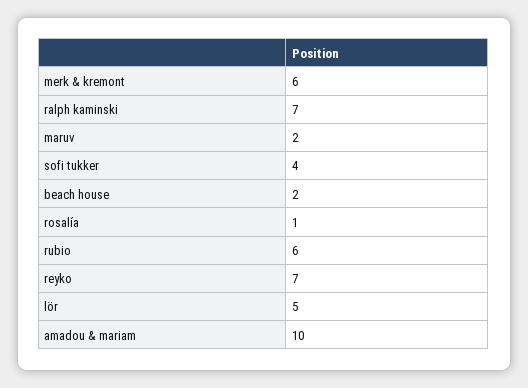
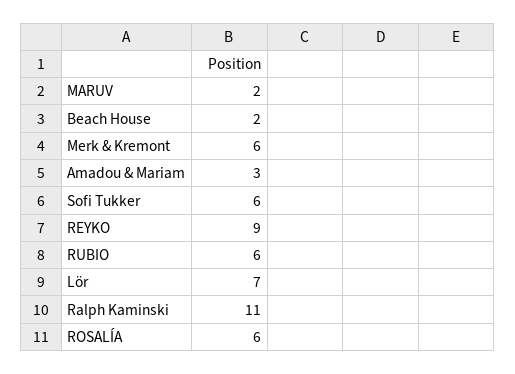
ralph kaminski: 7 -> 11
sofi tukker: 4 -> 6
rosalía: 1 -> 6
reyko: 7 -> 9
lör: 5 -> 7
amadou & mariam: 10 -> 3

